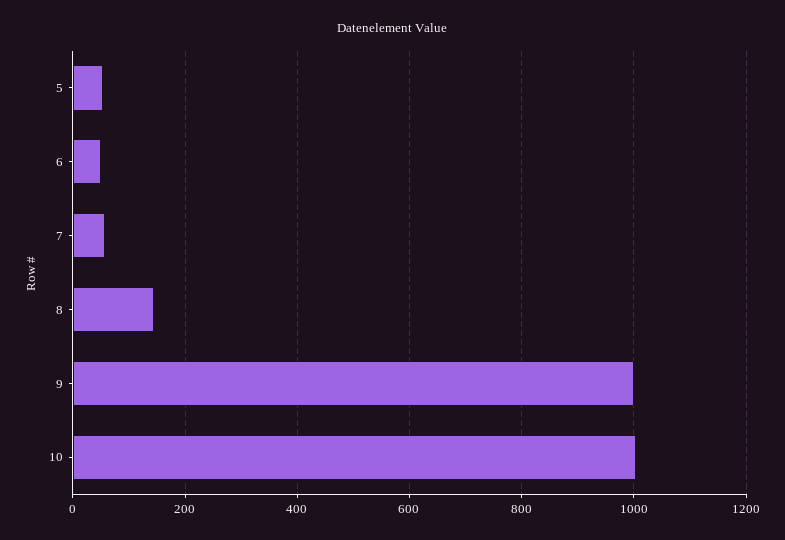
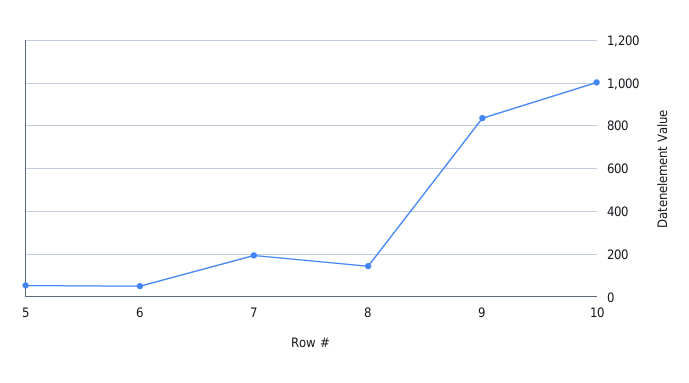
7: 60 -> 200
9: 1000 -> 850

